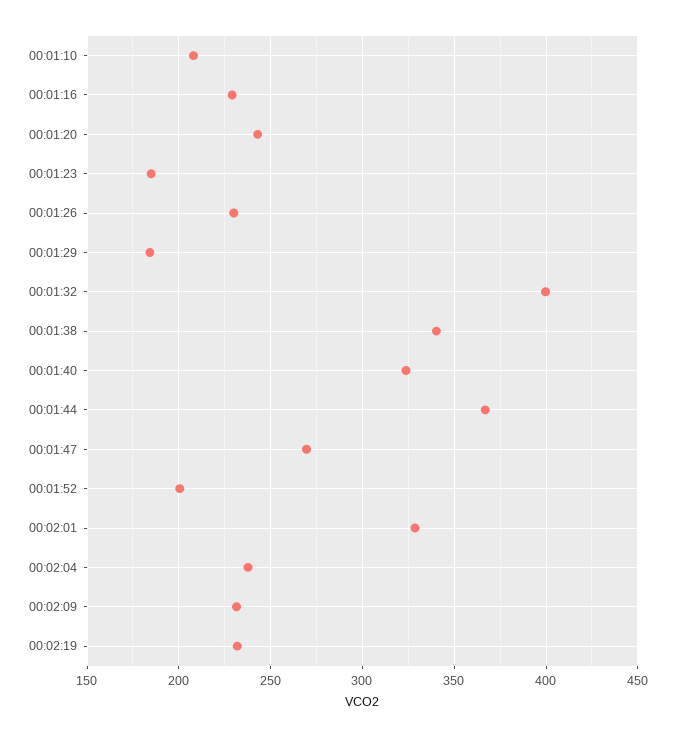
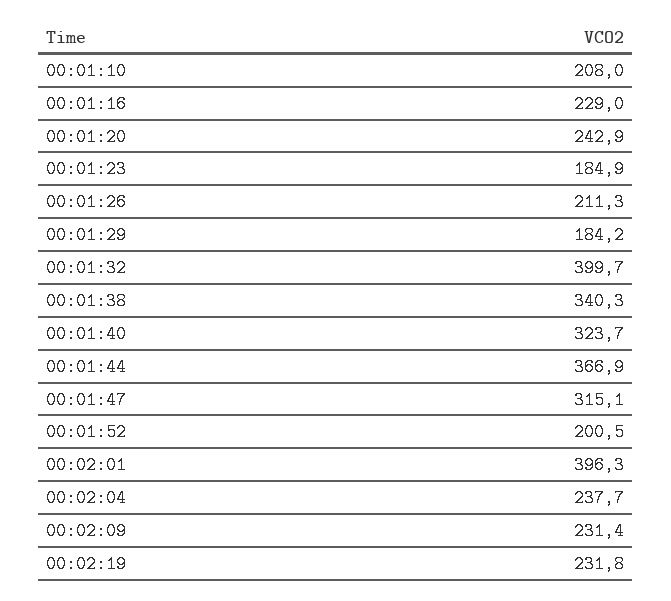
00:01:26: 230 -> 211.3
00:01:47: 270 -> 315.1
00:02:01: 330 -> 396.3

